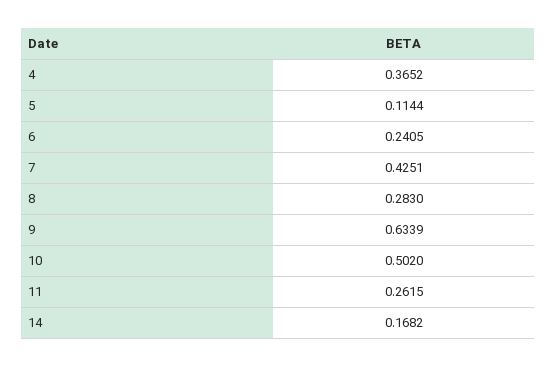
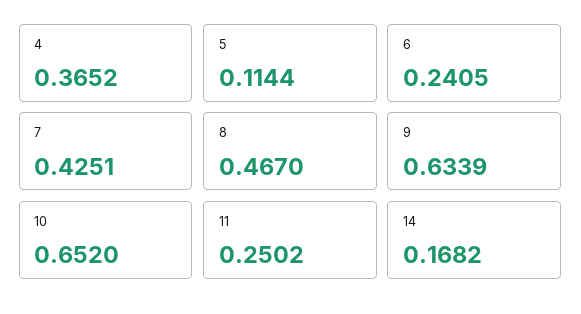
8: 0.283 -> 0.467
10: 0.502 -> 0.652
11: 0.2615 -> 0.2502

